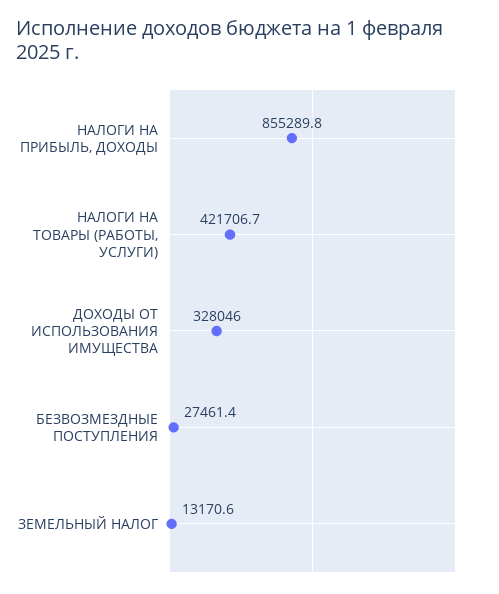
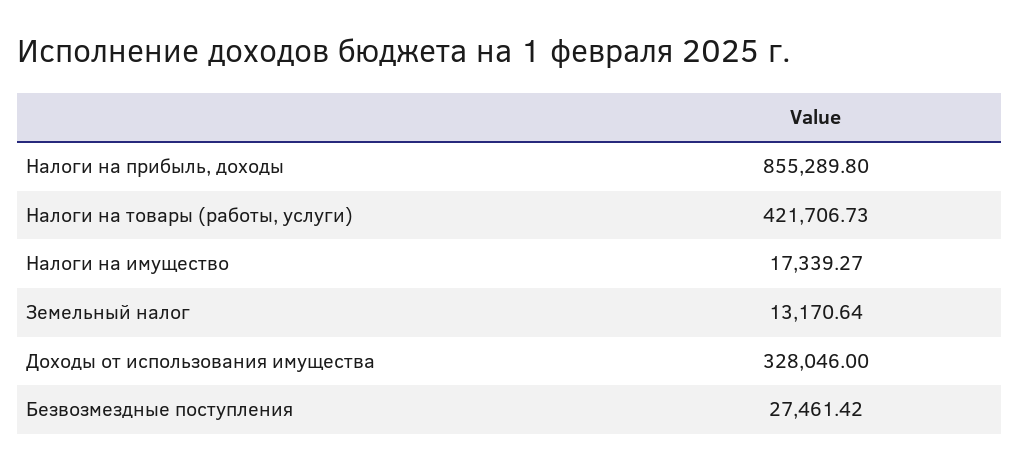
Налоги на имущество: none -> 17339.27

